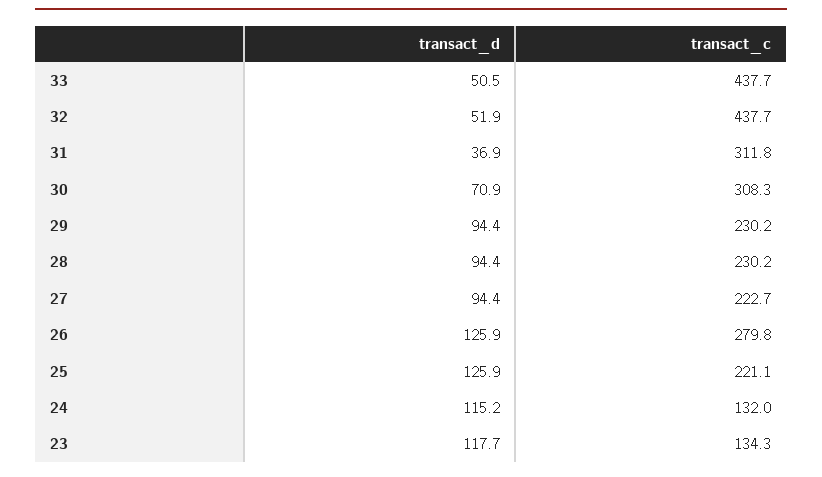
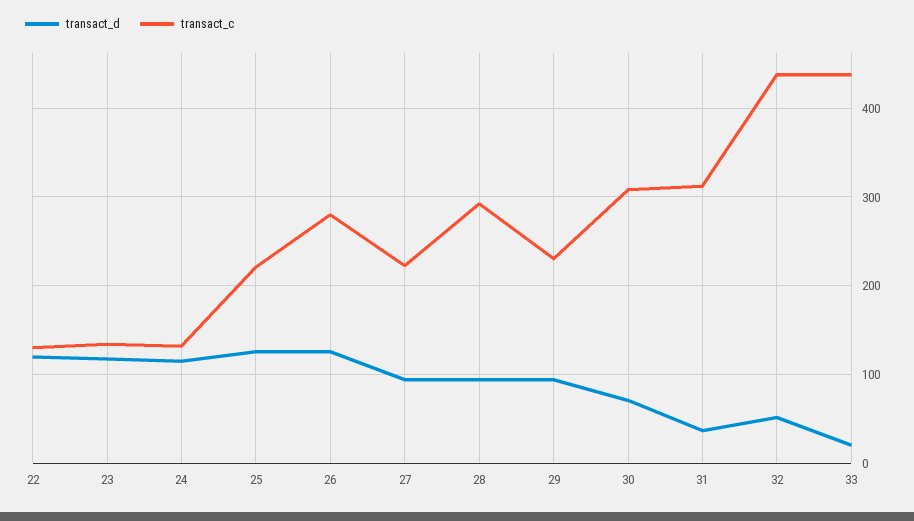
transact_d, 33: 50.5 -> 20
transact_c, 28: 230.2 -> 290
transact_d, 22: none -> 120
transact_c, 22: none -> 130

